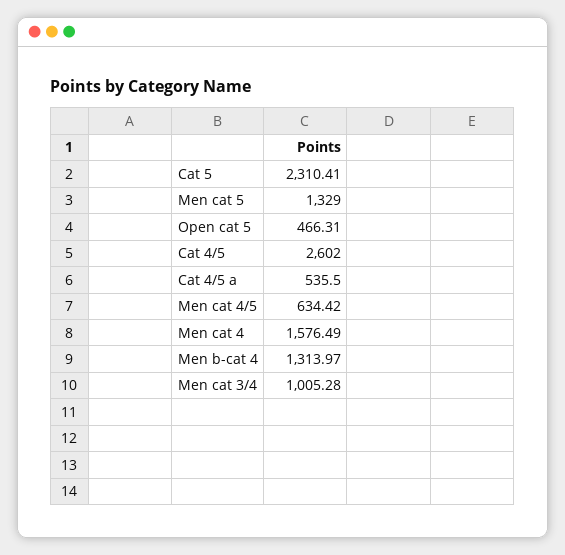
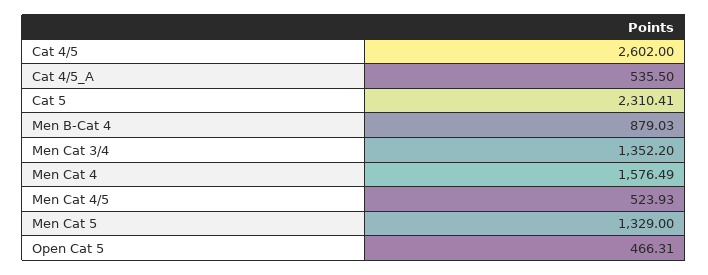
Men cat 4/5: 634.42 -> 523.93
Men b-cat 4: 1313.97 -> 879.03
Men cat 3/4: 1005.28 -> 1352.2

